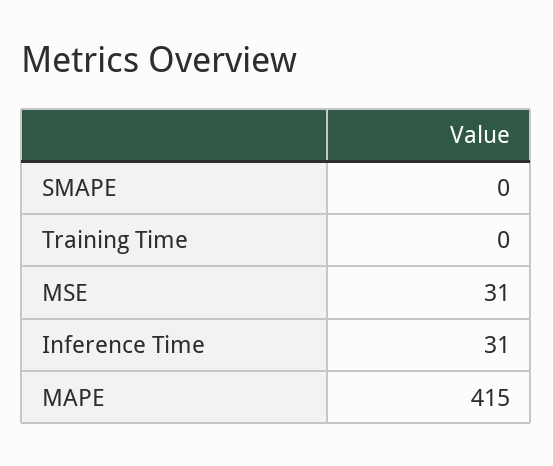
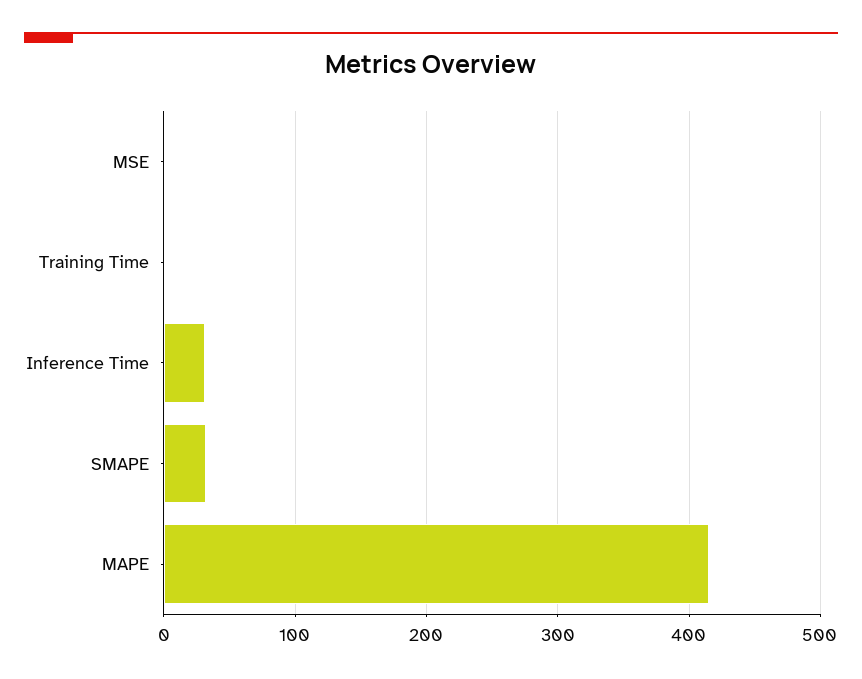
SMAPE: 0 -> 30
MSE: 31 -> 0

